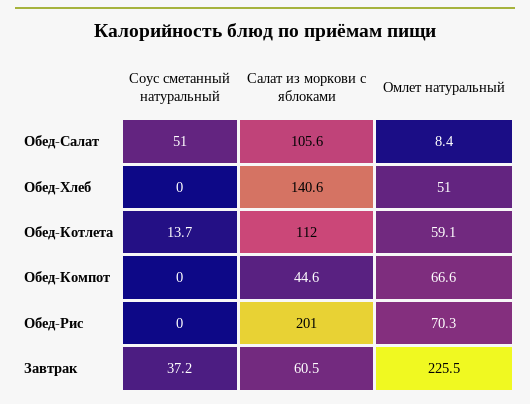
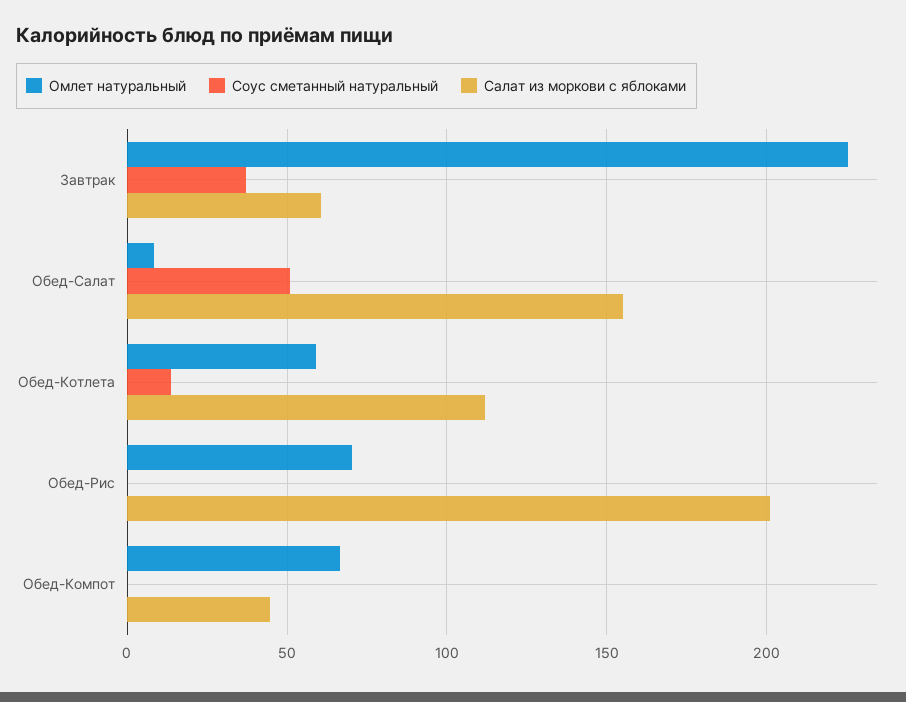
Салат из моркови с яблоками, Обед-Салат: 105.6 -> 155
Соус сметанный натуральный, Обед-Хлеб: 0 -> none
Салат из моркови с яблоками, Обед-Хлеб: 140.6 -> none
Омлет натуральный, Обед-Хлеб: 51 -> none

